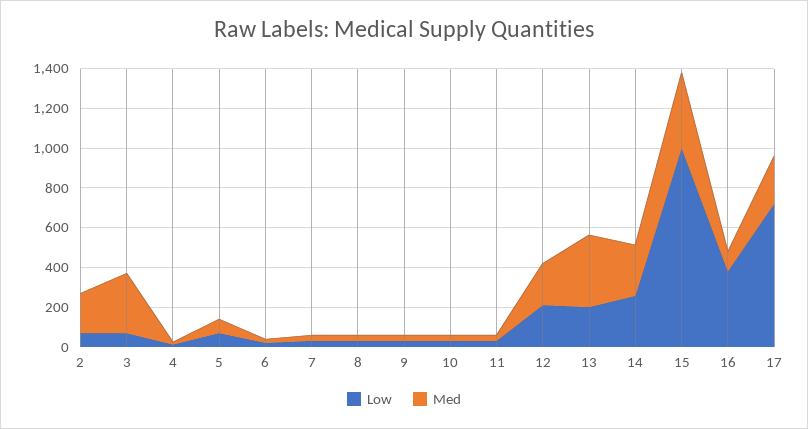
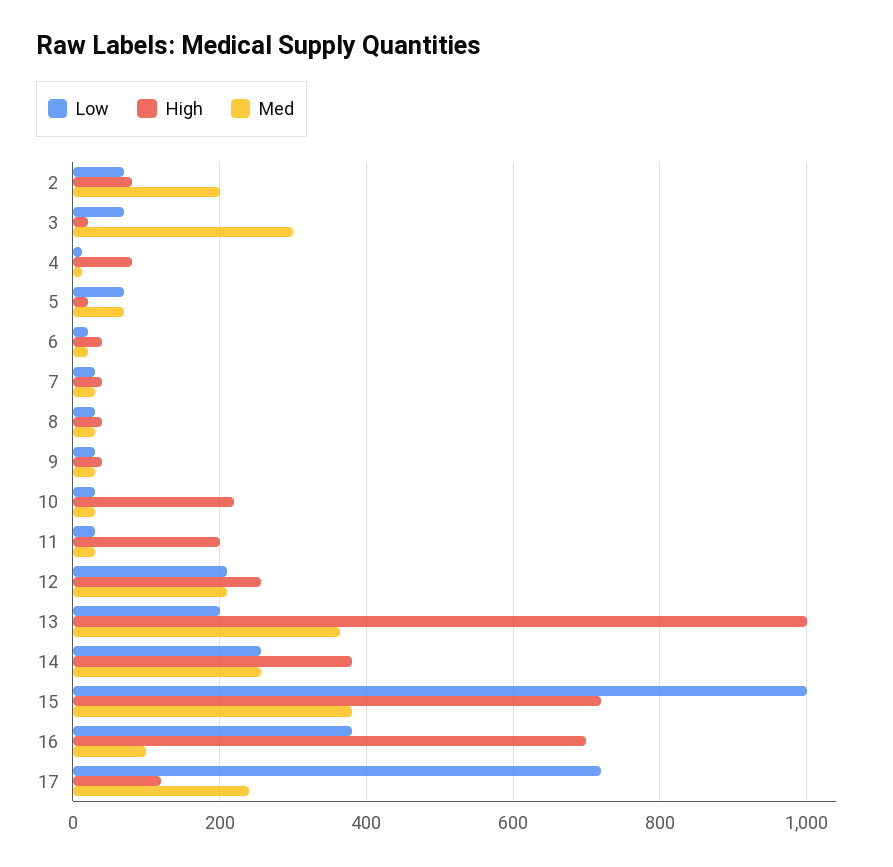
High, 2: none -> 80
High, 3: none -> 20
High, 4: none -> 80
High, 5: none -> 20
High, 6: none -> 40
High, 7: none -> 40
High, 8: none -> 40
High, 9: none -> 40
High, 10: none -> 220
High, 11: none -> 200
High, 12: none -> 260
High, 13: none -> 1000
High, 14: none -> 380
High, 15: none -> 720
High, 16: none -> 700
High, 17: none -> 120

